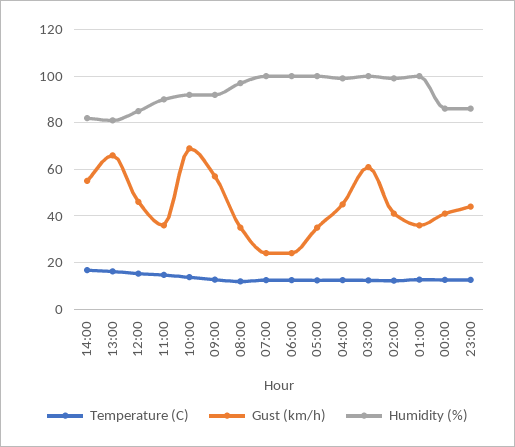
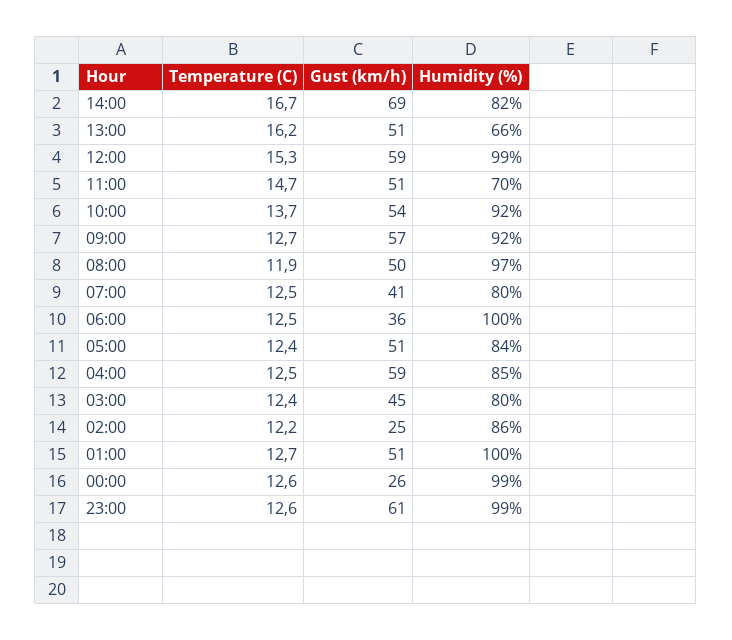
Gust (km/h), 14:00: 55 -> 69
Gust (km/h), 13:00: 65 -> 51
Humidity (%), 13:00: 80 -> 66
Gust (km/h), 12:00: 45 -> 59
Humidity (%), 12:00: 85 -> 99
Gust (km/h), 11:00: 35 -> 51
Humidity (%), 11:00: 90 -> 70
Gust (km/h), 10:00: 70 -> 54
Gust (km/h), 08:00: 35 -> 50
Gust (km/h), 07:00: 25 -> 41
Humidity (%), 07:00: 100 -> 80
Gust (km/h), 06:00: 25 -> 36
Gust (km/h), 05:00: 35 -> 51
Humidity (%), 05:00: 100 -> 84
Gust (km/h), 04:00: 45 -> 59
Humidity (%), 04:00: 100 -> 85
Gust (km/h), 03:00: 60 -> 45
Humidity (%), 03:00: 100 -> 80
Gust (km/h), 02:00: 40 -> 25
Humidity (%), 02:00: 100 -> 86
Gust (km/h), 01:00: 35 -> 51
Gust (km/h), 00:00: 40 -> 26
Humidity (%), 00:00: 85 -> 99
Gust (km/h), 23:00: 45 -> 61
Humidity (%), 23:00: 85 -> 99

